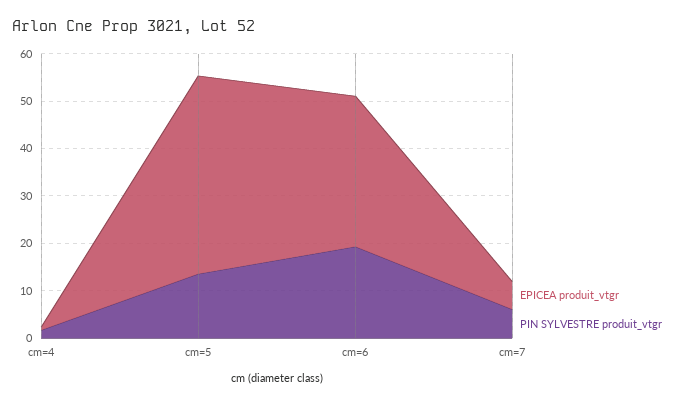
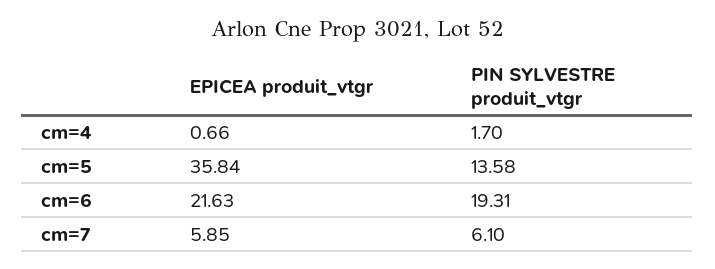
EPICEA produit_vtgr, cm=5: 42 -> 35.84
EPICEA produit_vtgr, cm=6: 32 -> 21.63

